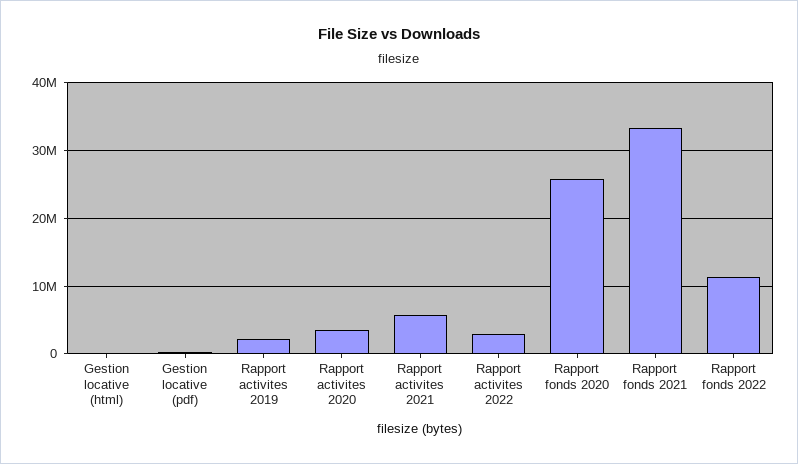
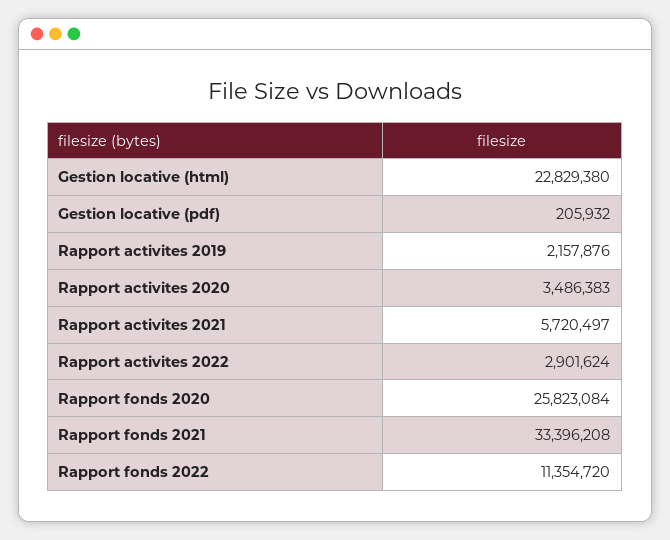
Gestion locative (html): 0 -> 22829380

